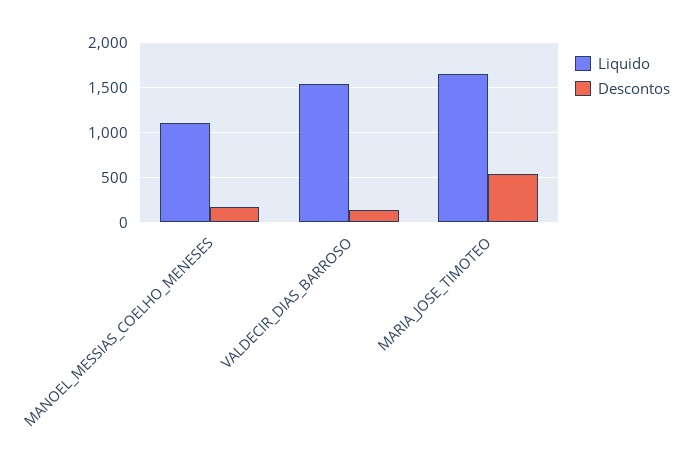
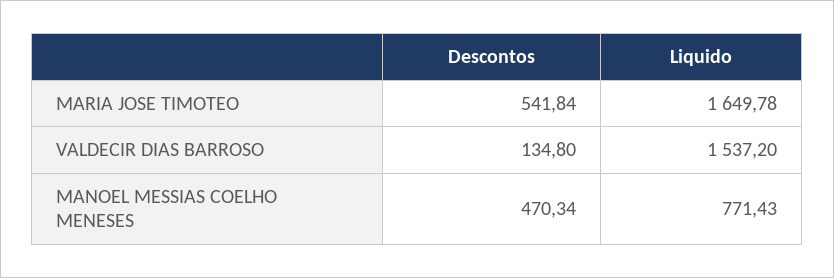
Liquido, MANOEL_MESSIAS_COELHO_MENESES: 1100 -> 771.43
Descontos, MANOEL_MESSIAS_COELHO_MENESES: 200 -> 470.34

